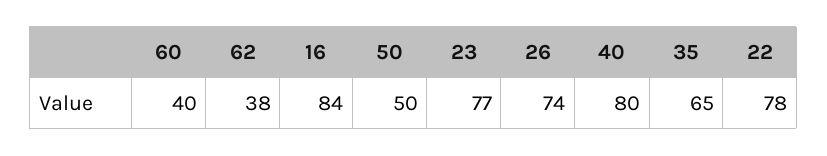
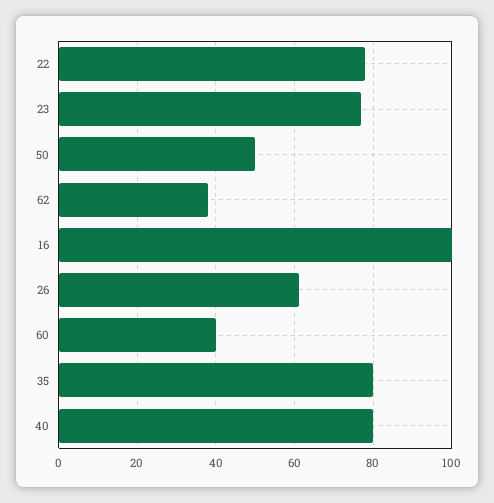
16: 84 -> 100
26: 74 -> 60
35: 65 -> 80

